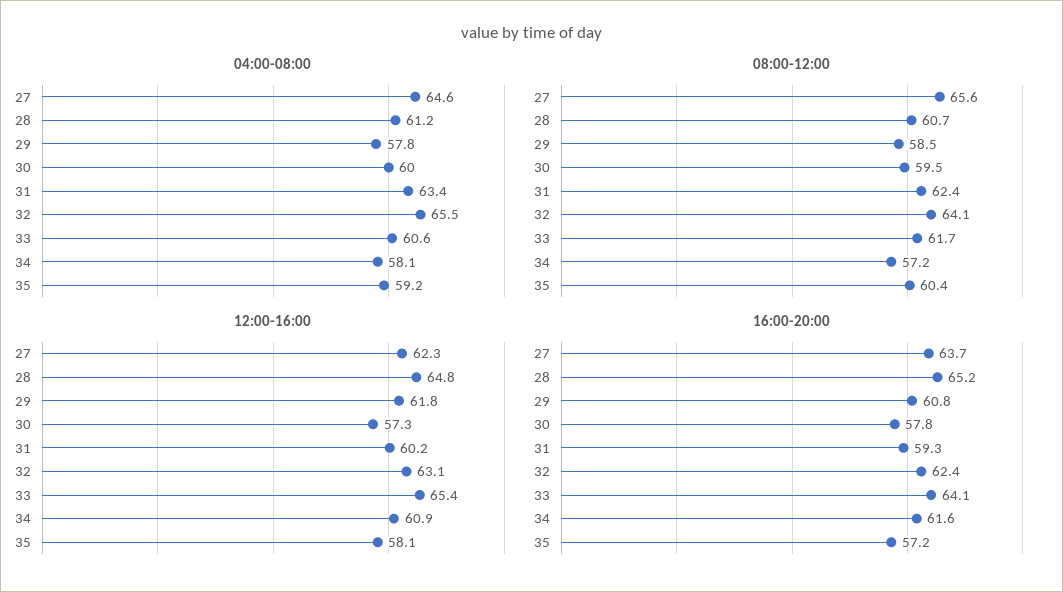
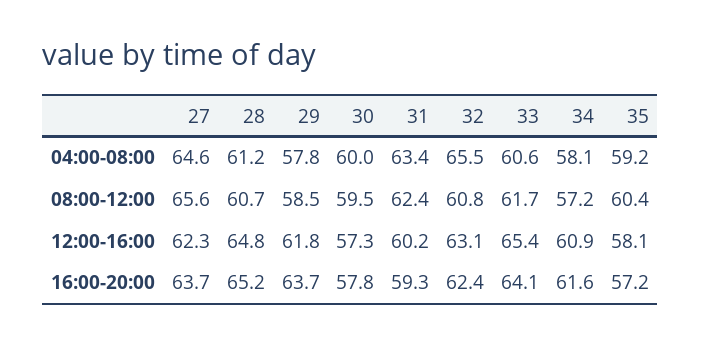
08:00-12:00, 32: 64.1 -> 60.8
16:00-20:00, 29: 60.8 -> 63.7

